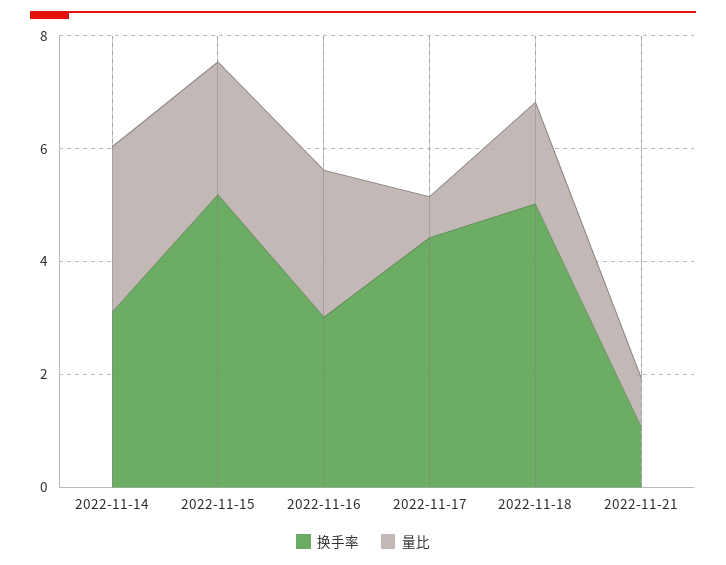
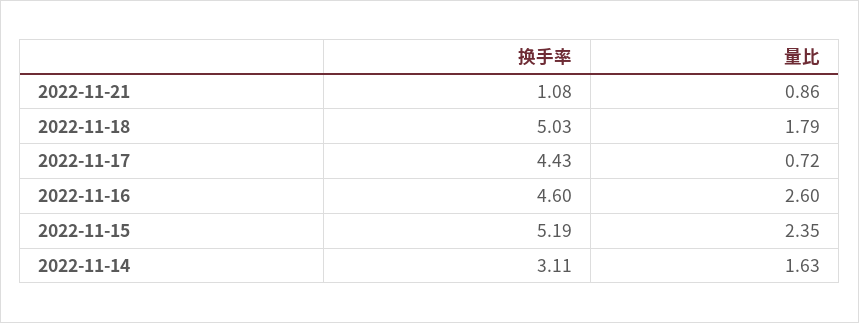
量比, 2022-11-14: 3 -> 1.63
换手率, 2022-11-16: 3 -> 4.6

